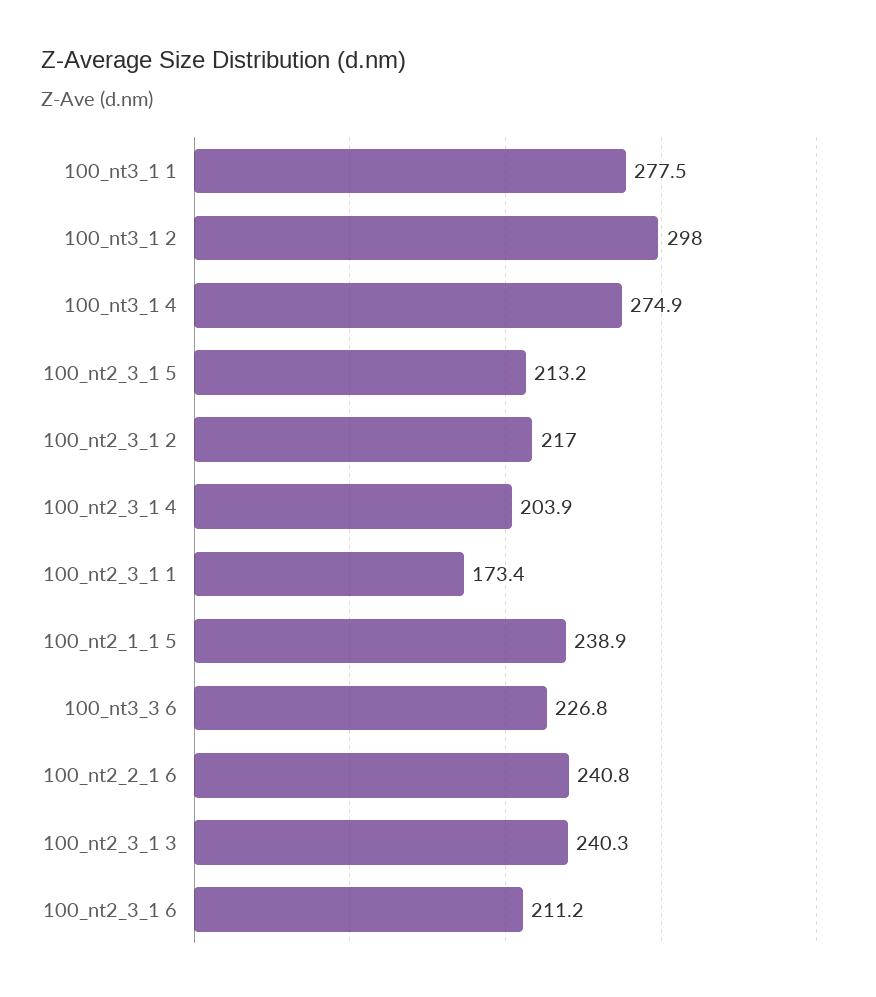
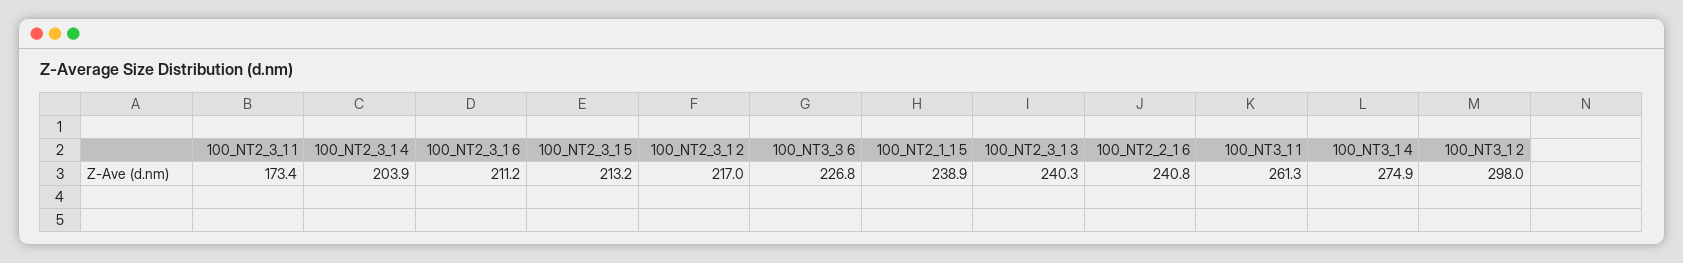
100_nt3_1 1: 277.5 -> 261.3

